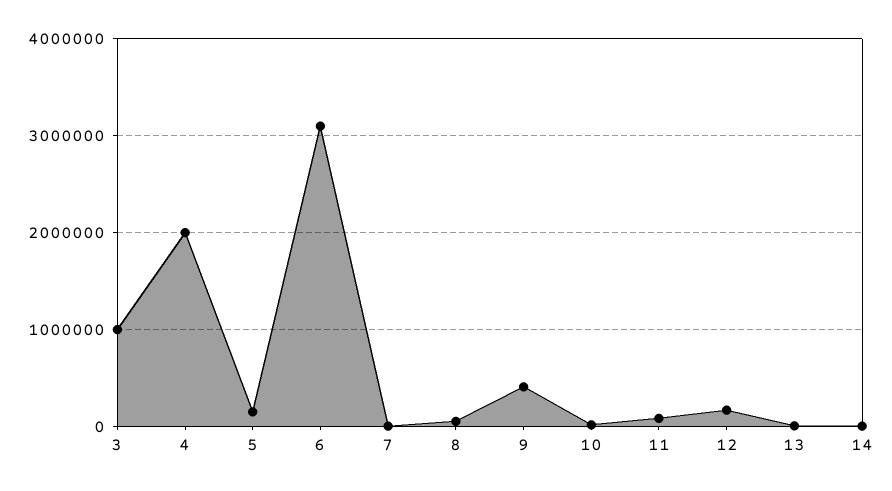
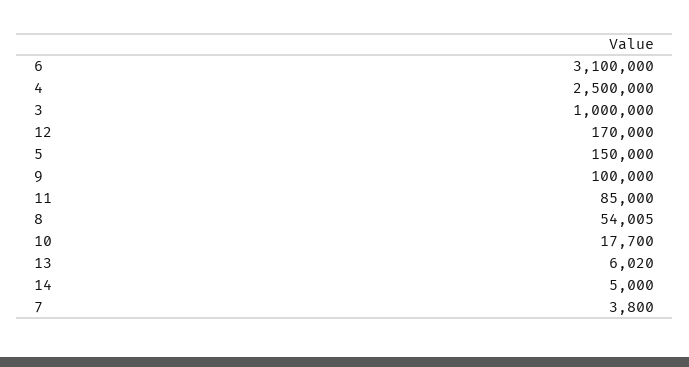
4: 2000000 -> 2500000
9: 400000 -> 100000

